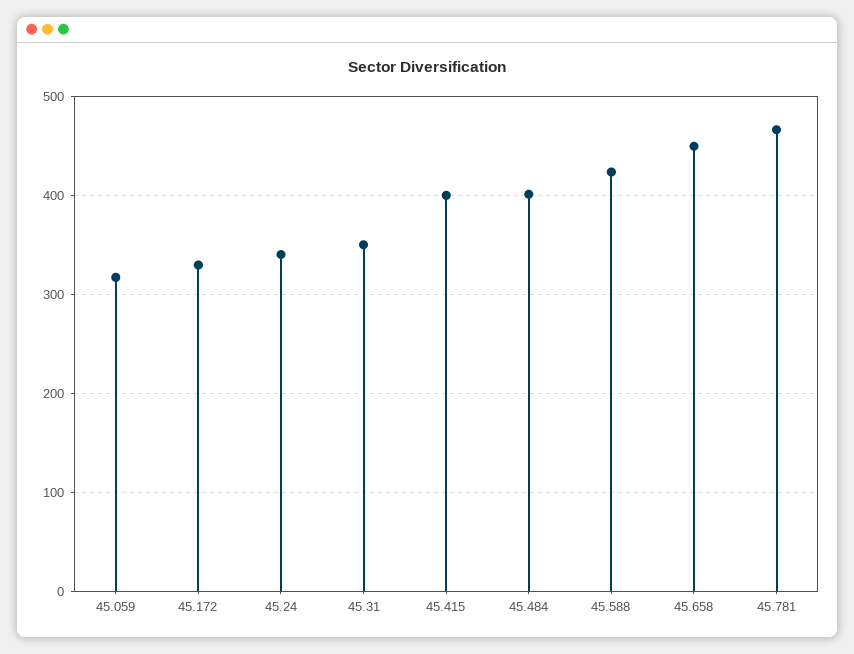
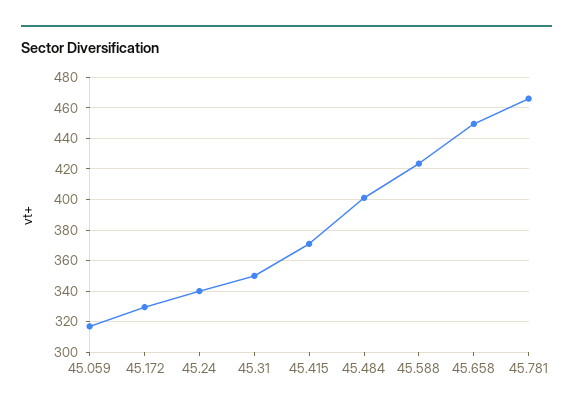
45.415: 400 -> 370

